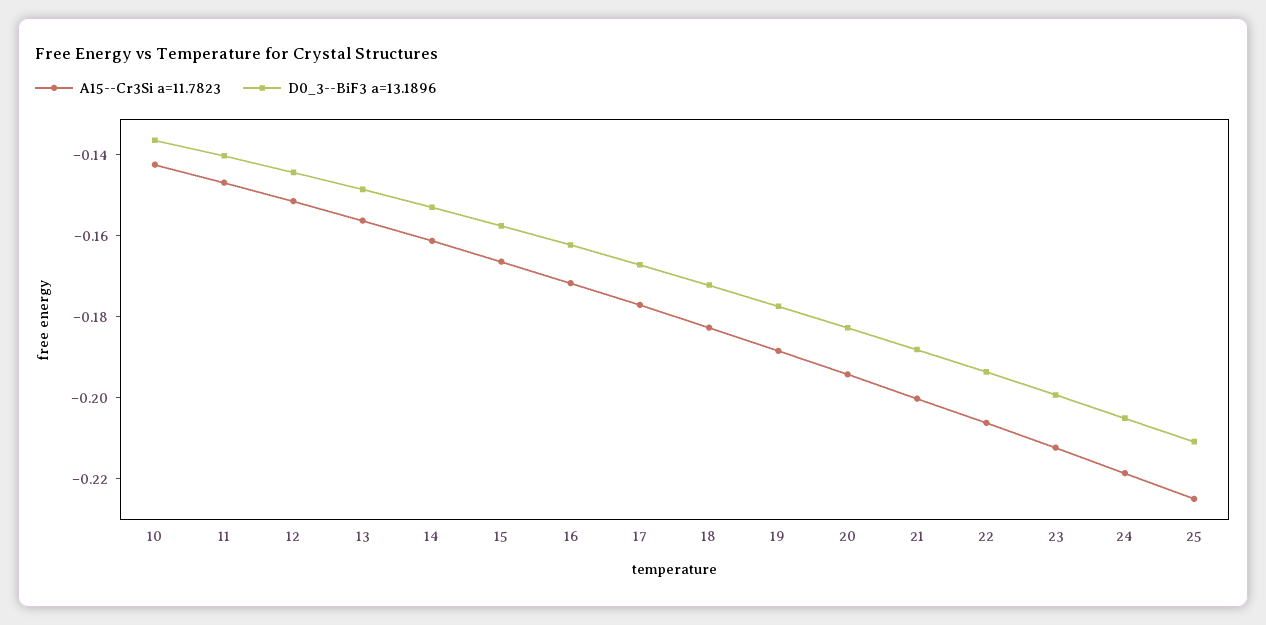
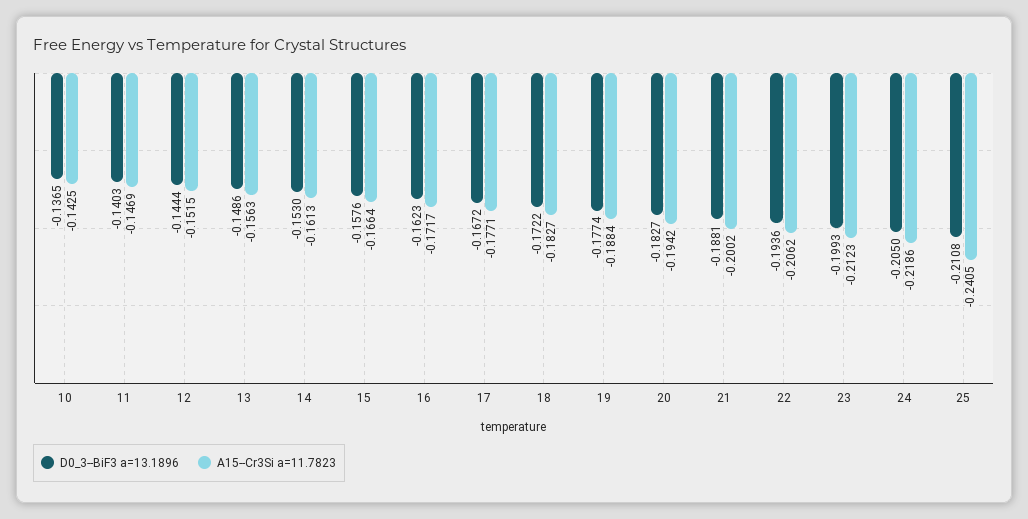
A15--Cr3Si a=11.7823, 25: -0.225 -> -0.2405

